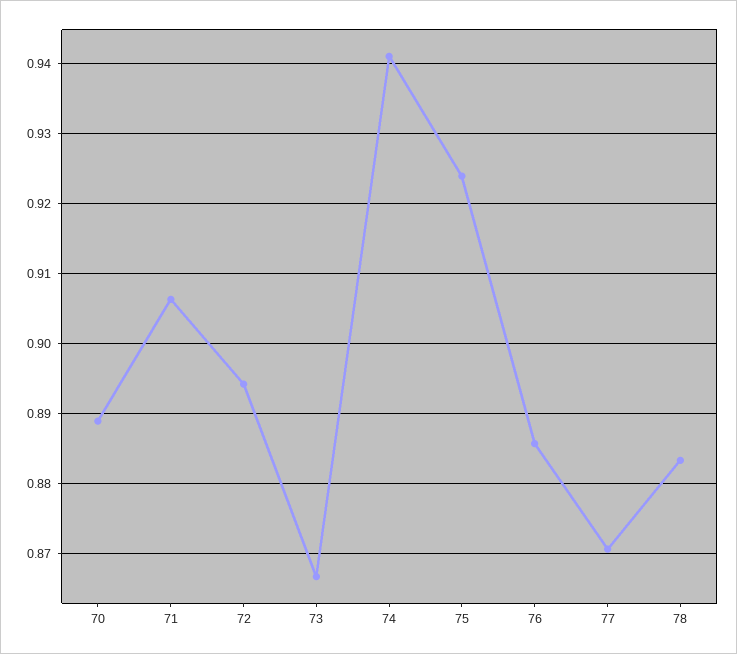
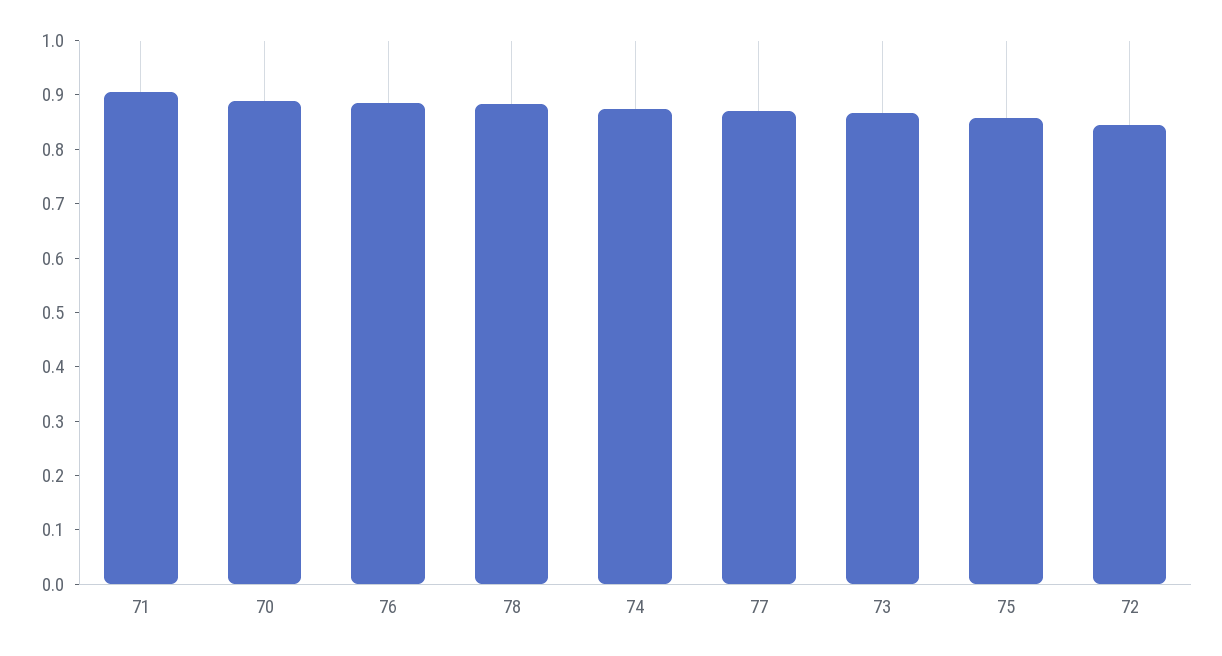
72: 0.894 -> 0.84
74: 0.941 -> 0.88
75: 0.924 -> 0.86

